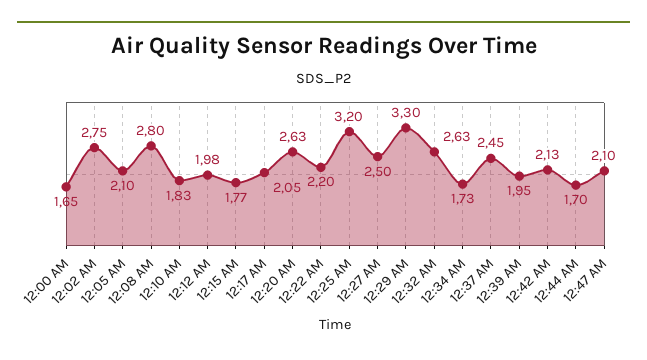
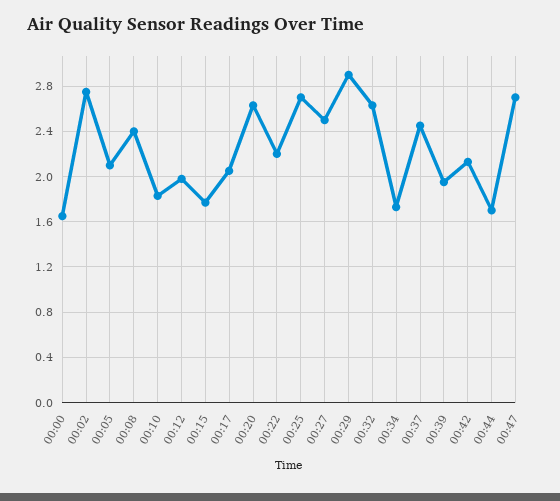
12:08 AM: 2.8 -> 2.4
12:25 AM: 3.2 -> 2.7
12:29 AM: 3.3 -> 2.9
12:47 AM: 2.1 -> 2.7

